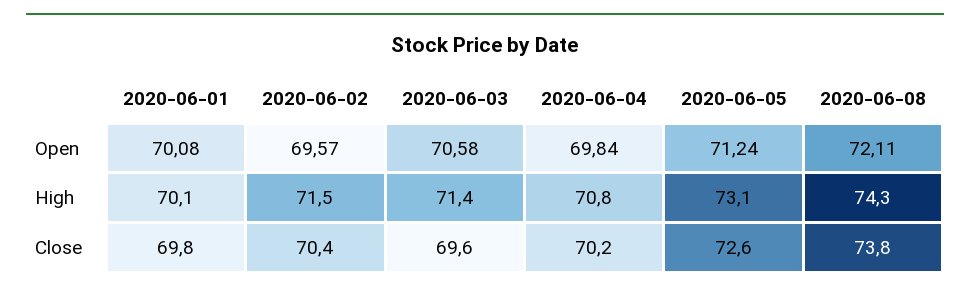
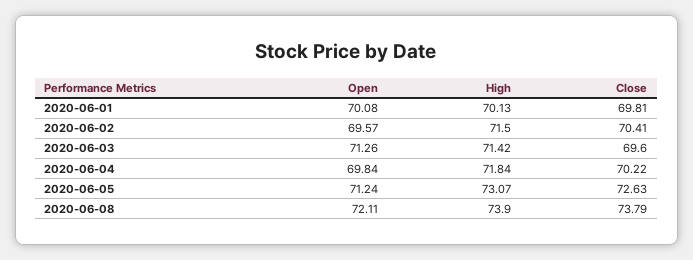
2020-06-03, Open: 70.58 -> 71.26
2020-06-04, High: 70.8 -> 71.84
2020-06-08, High: 74.3 -> 73.9

